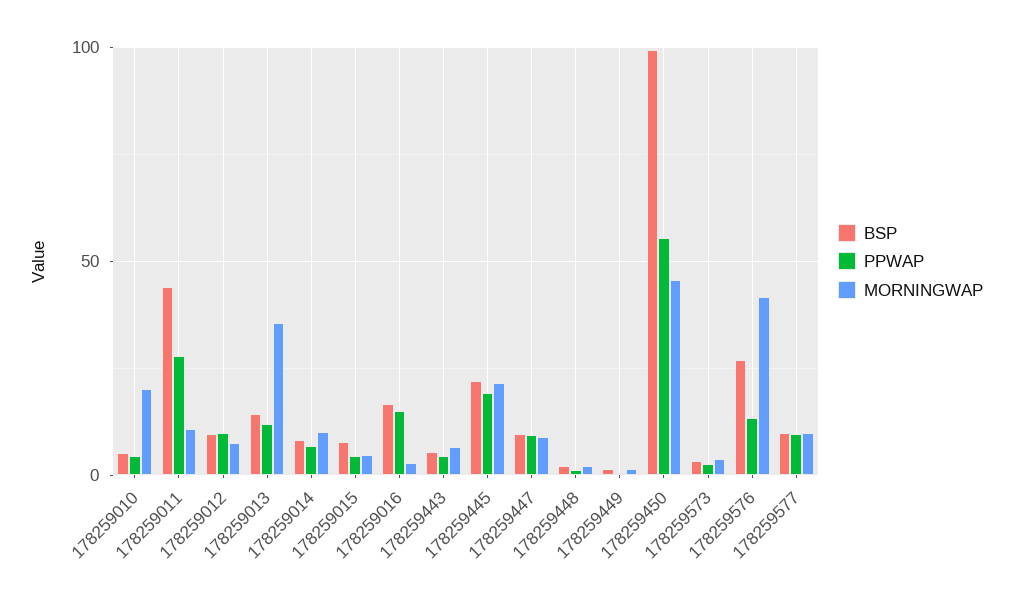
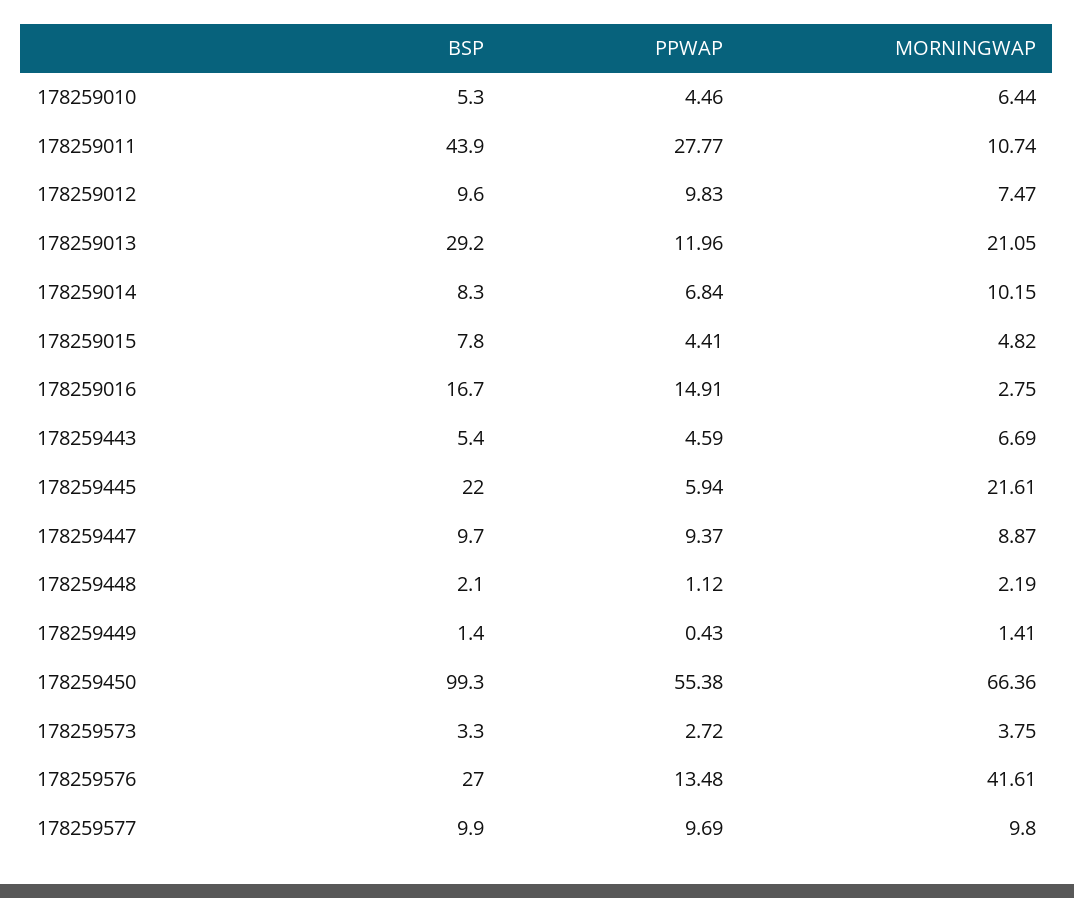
MORNINGWAP, 178259010: 20 -> 6.44
BSP, 178259013: 15 -> 29.2
MORNINGWAP, 178259013: 35 -> 21.05
PPWAP, 178259445: 20 -> 5.94
MORNINGWAP, 178259450: 45 -> 66.36

